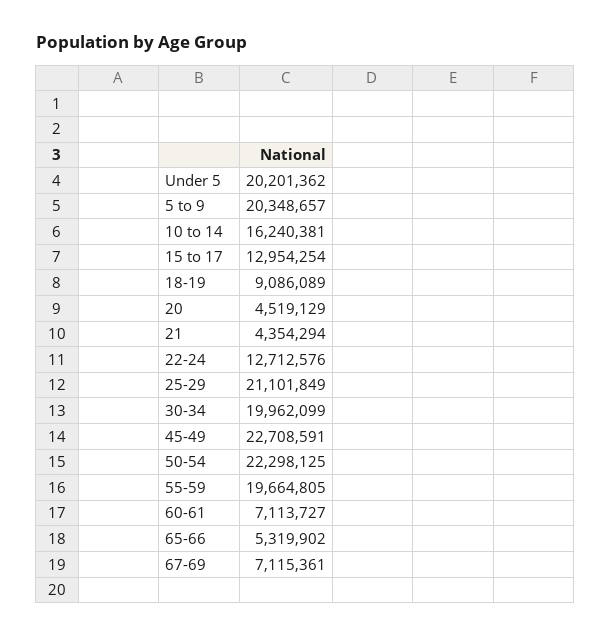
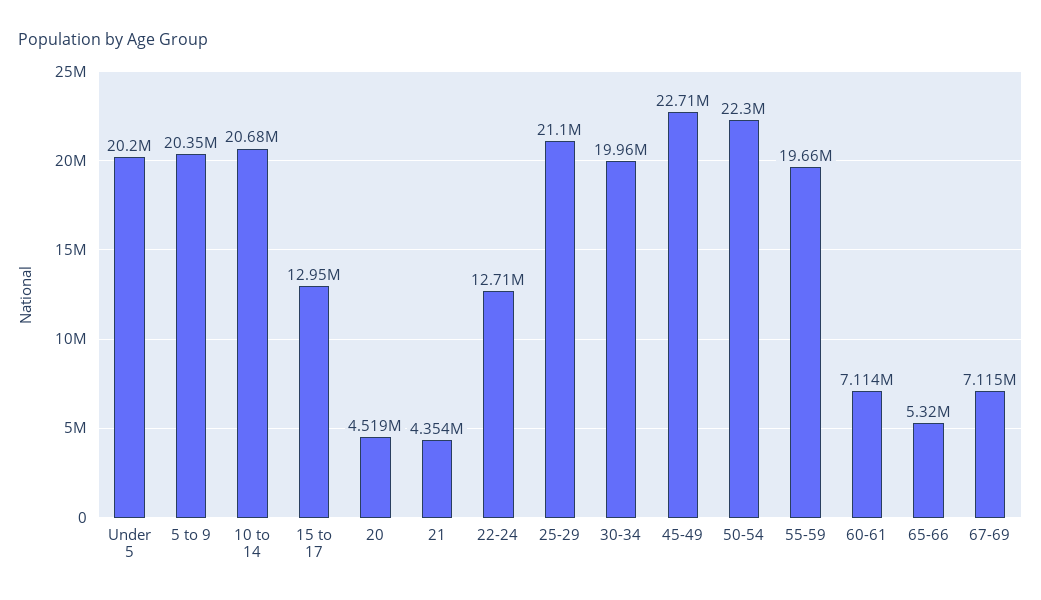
10 to 14: 16240381 -> 20680000
18-19: 9086089 -> none

